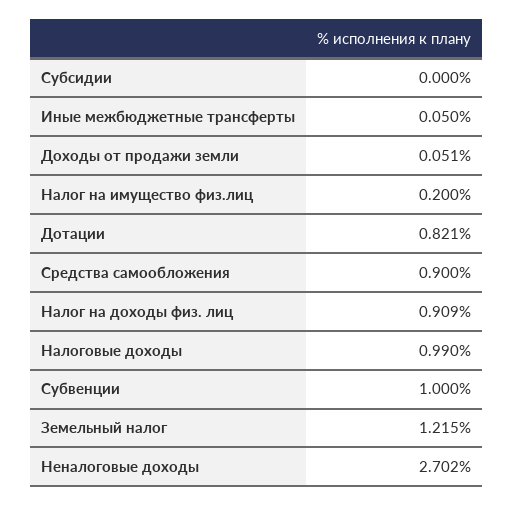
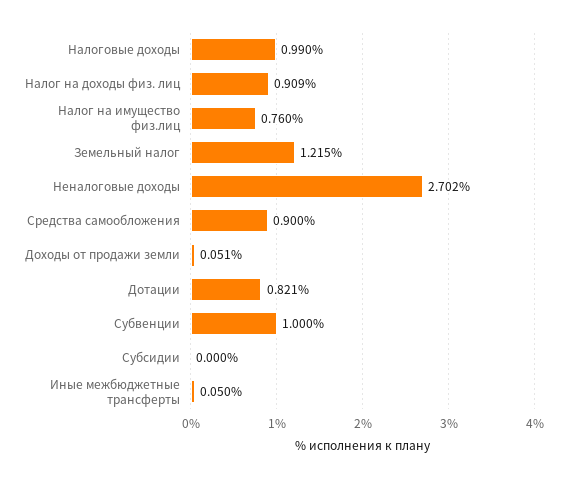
Налог на имущество физ.лиц: 0.2 -> 0.76

